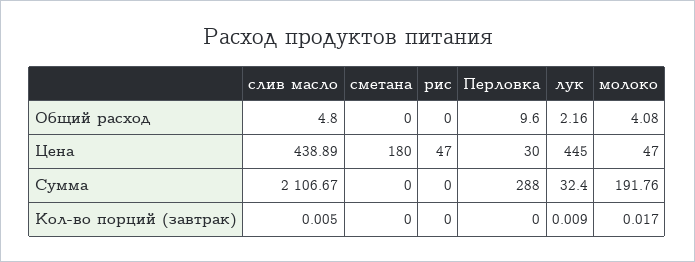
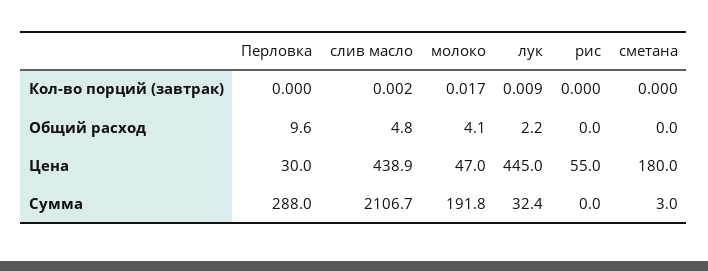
рис, Цена: 47 -> 55
сметана, Сумма: 0 -> 3
слив масло, Кол-во порций (завтрак): 0.005 -> 0.002

